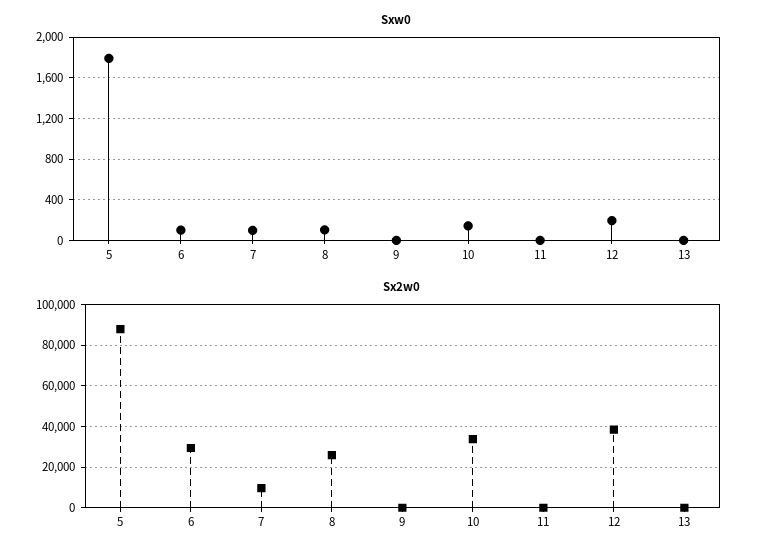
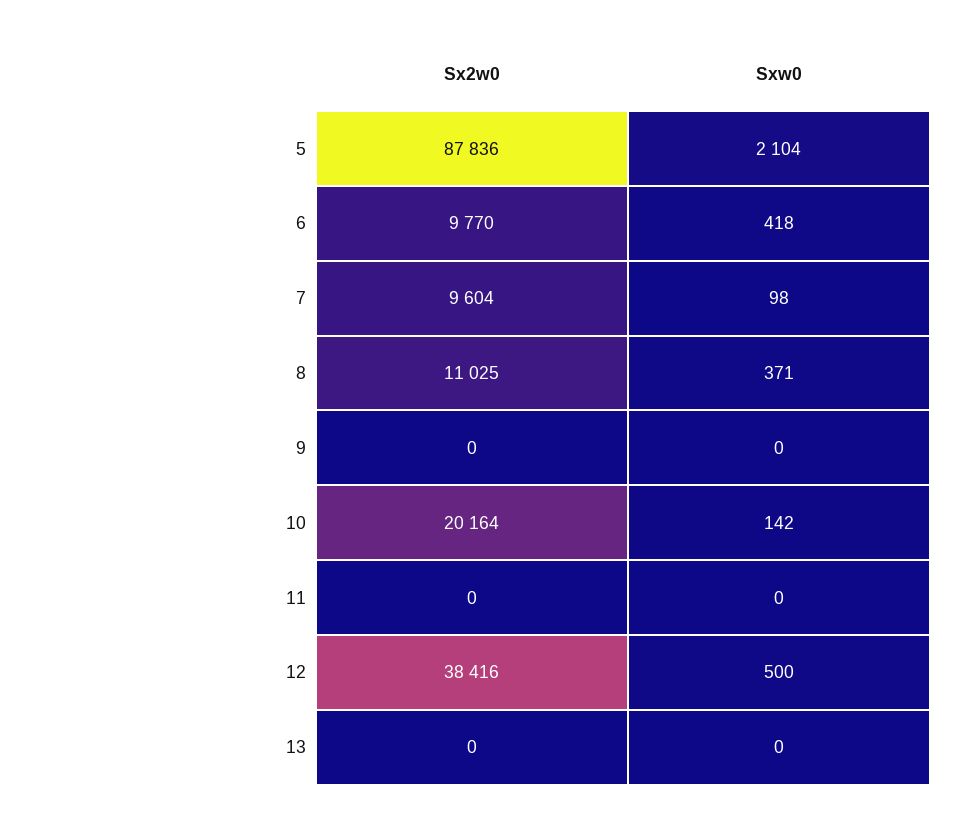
Sxw0, 5: 1800 -> 2104
Sxw0, 6: 100 -> 418
Sxw0, 8: 100 -> 371
Sxw0, 12: 200 -> 500
Sx2w0, 6: 30000 -> 9770
Sx2w0, 8: 25000 -> 11025
Sx2w0, 10: 35000 -> 20164

